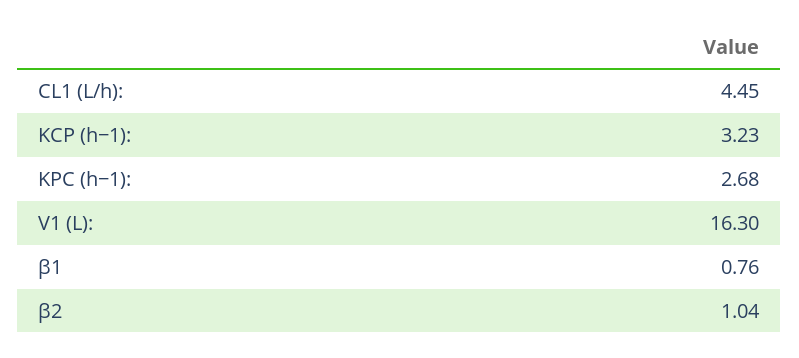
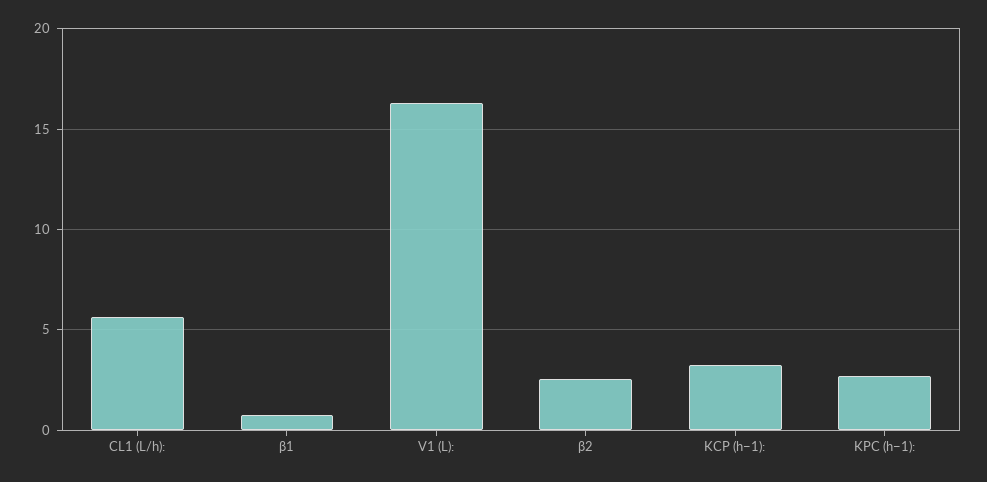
CL1 (L/h):: 4.45 -> 5.5
β2: 1.04 -> 2.5

